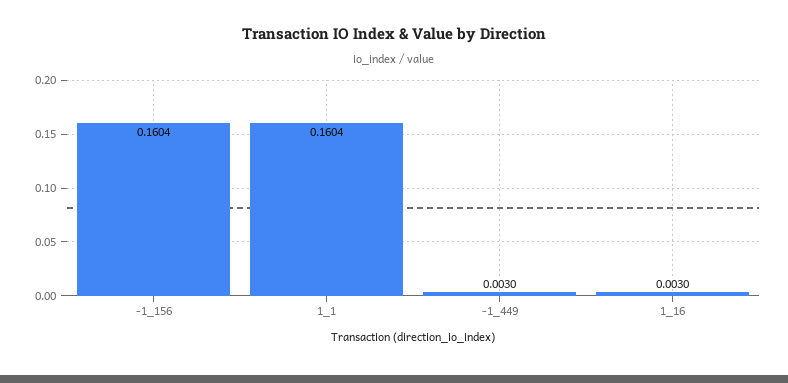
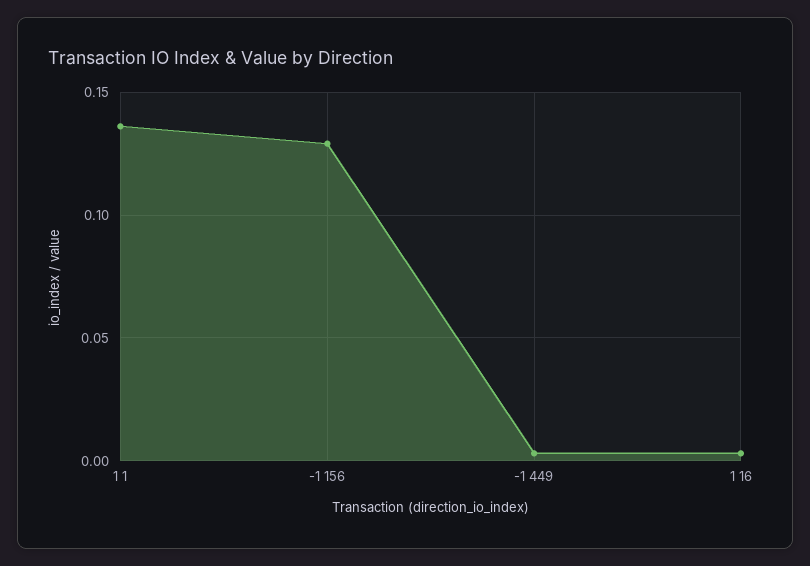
-1_156: 0.1604 -> 0.13
1_1: 0.1604 -> 0.135

